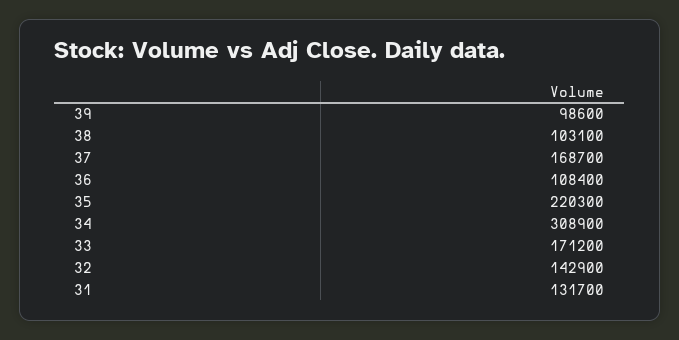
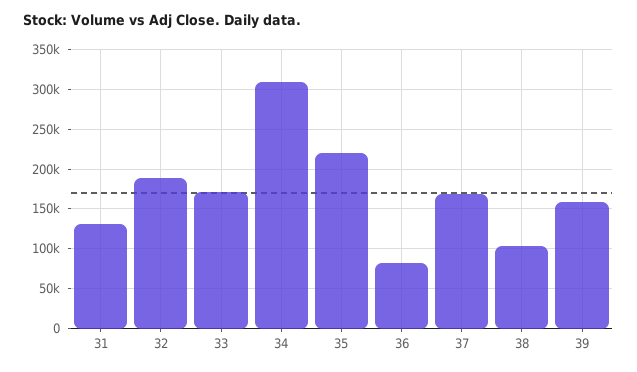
39: 98600 -> 160000
36: 108400 -> 80000
32: 142900 -> 190000

